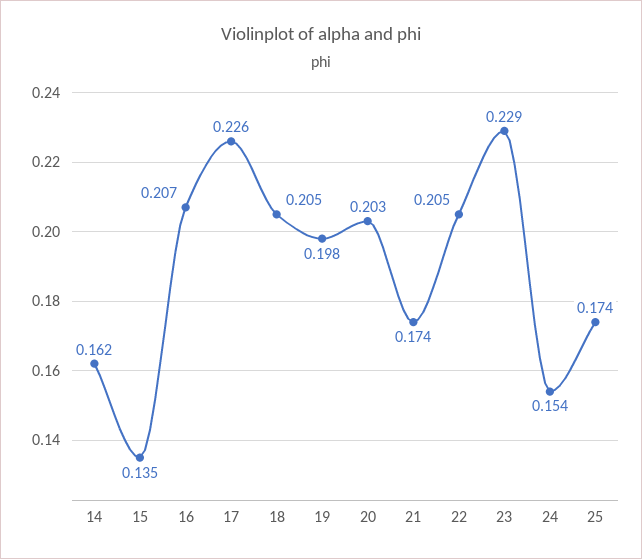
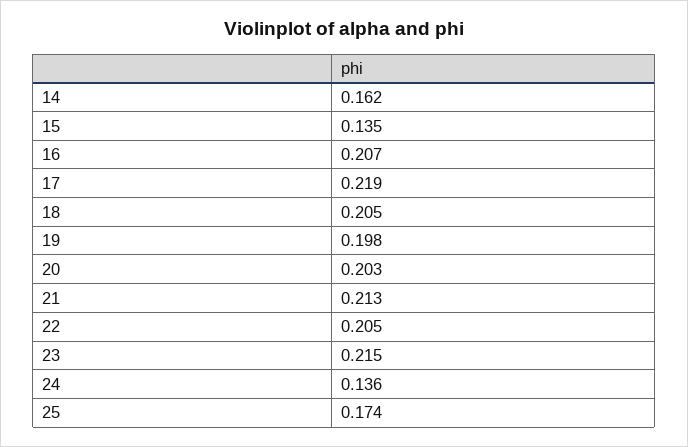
17: 0.226 -> 0.219
21: 0.174 -> 0.213
23: 0.229 -> 0.215
24: 0.154 -> 0.136

